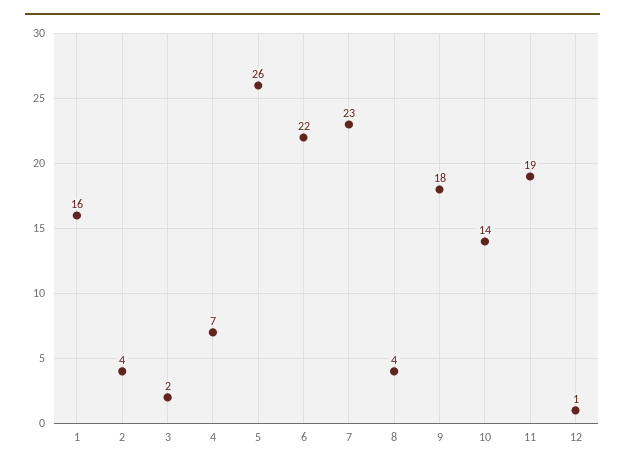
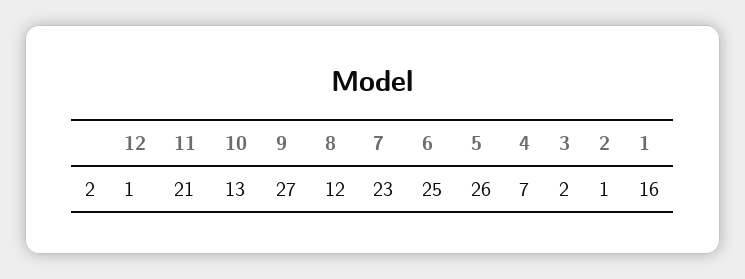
2: 4 -> 1
6: 22 -> 25
8: 4 -> 12
9: 18 -> 27
10: 14 -> 13
11: 19 -> 21

